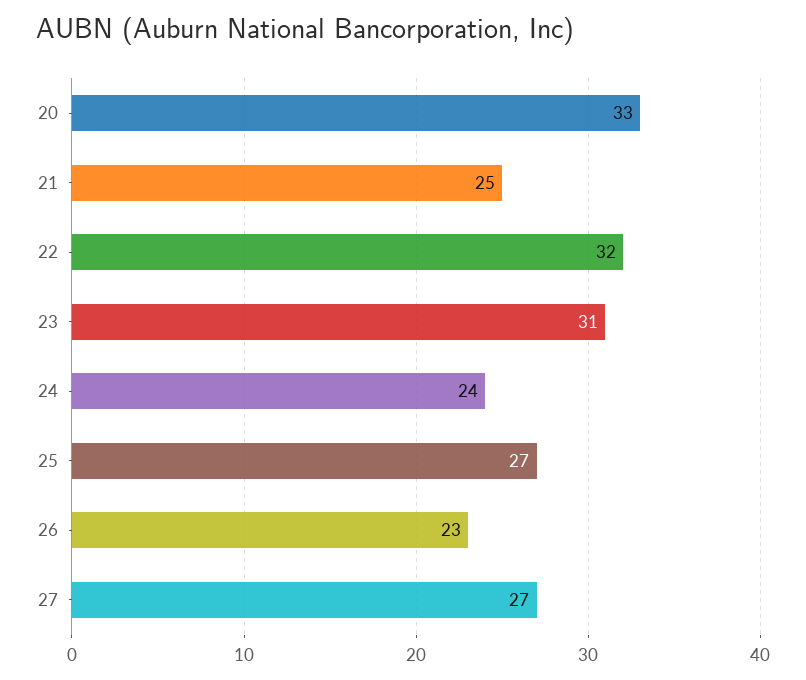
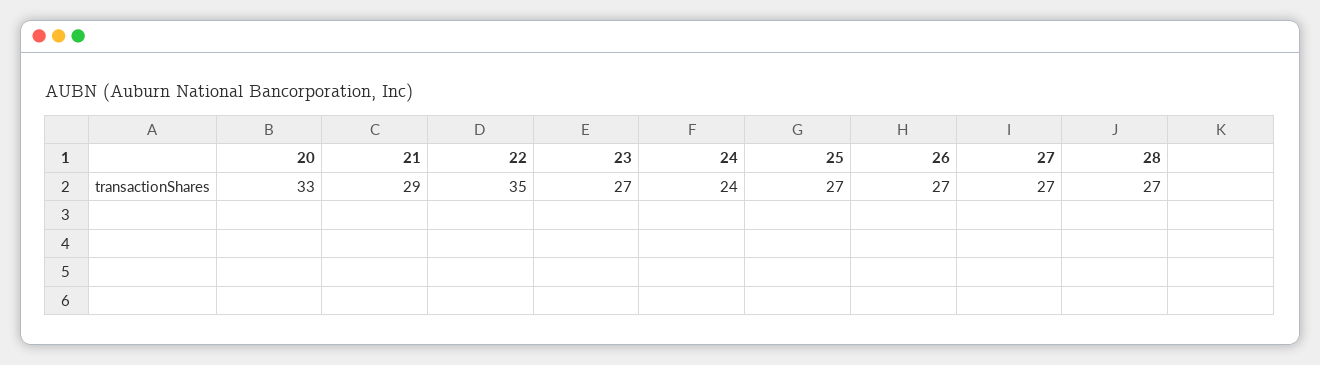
21: 25 -> 29
22: 32 -> 35
23: 31 -> 27
26: 23 -> 27
28: none -> 27

